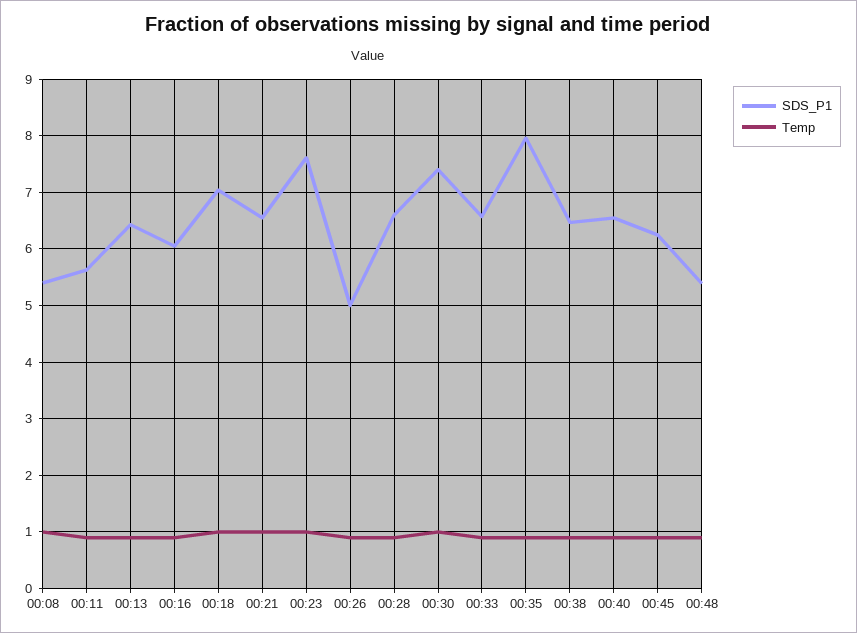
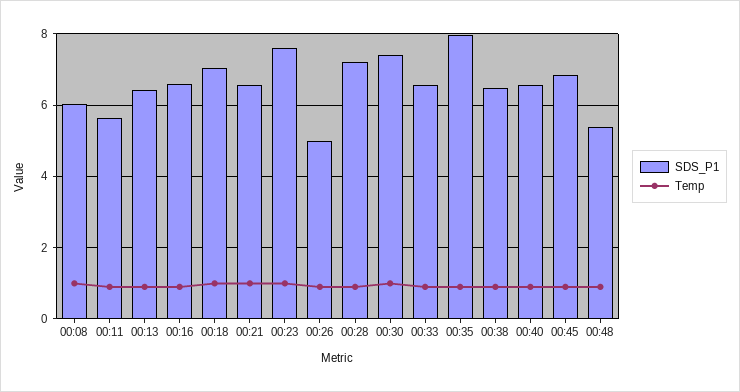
SDS_P1, 00:08: 5.4 -> 6
SDS_P1, 00:16: 6 -> 6.6
SDS_P1, 00:28: 6.6 -> 7.2
SDS_P1, 00:45: 6.2 -> 6.8

